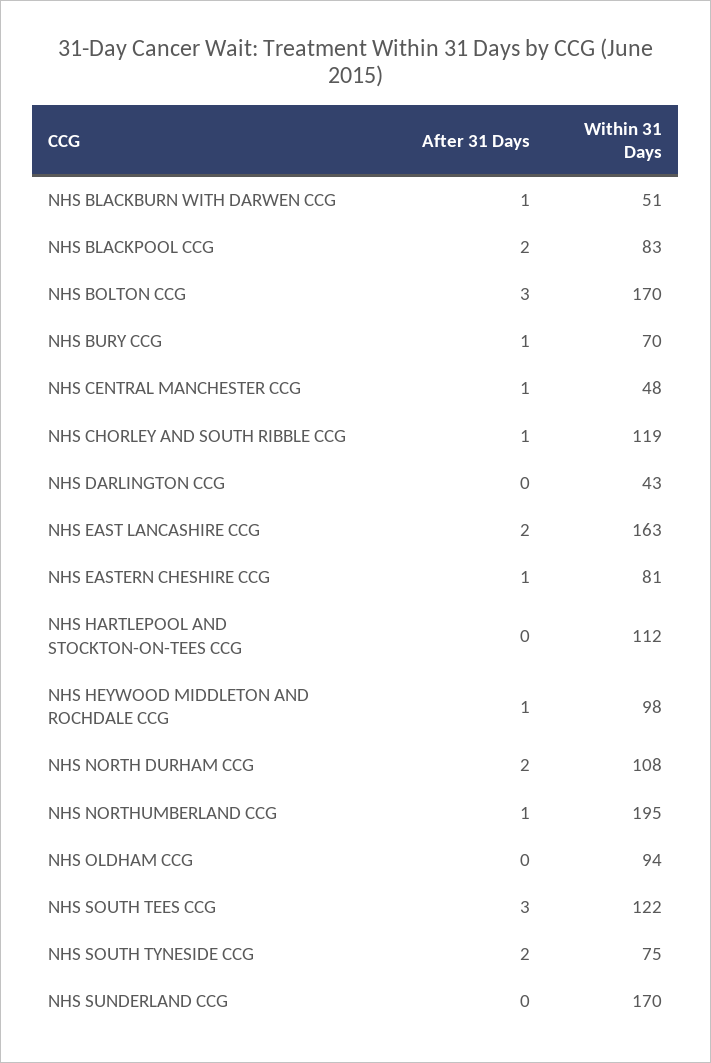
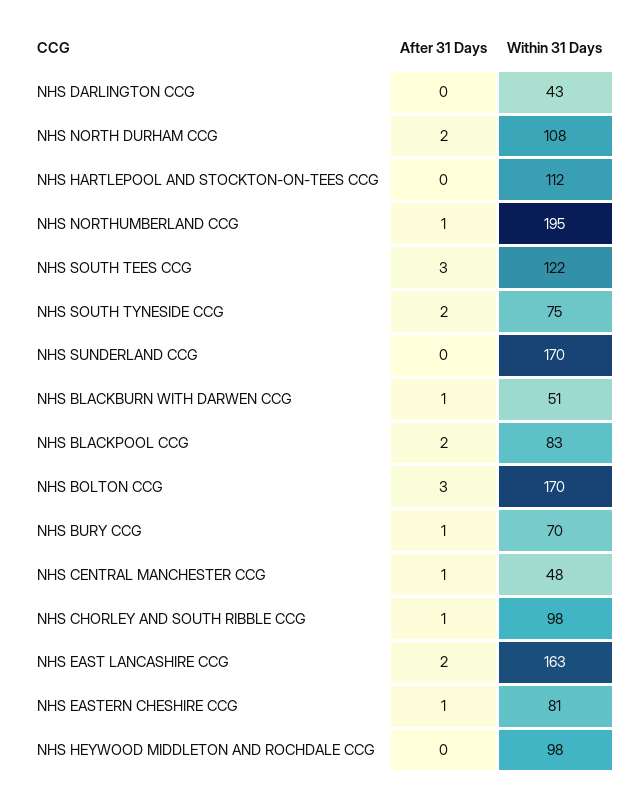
Within 31 Days, NHS CHORLEY AND SOUTH RIBBLE CCG: 119 -> 98
After 31 Days, NHS HEYWOOD MIDDLETON AND ROCHDALE CCG: 1 -> 0
After 31 Days, NHS OLDHAM CCG: 0 -> none
Within 31 Days, NHS OLDHAM CCG: 94 -> none

